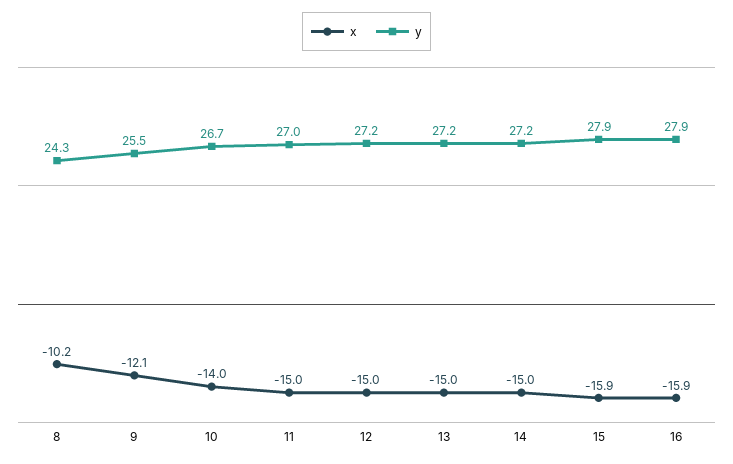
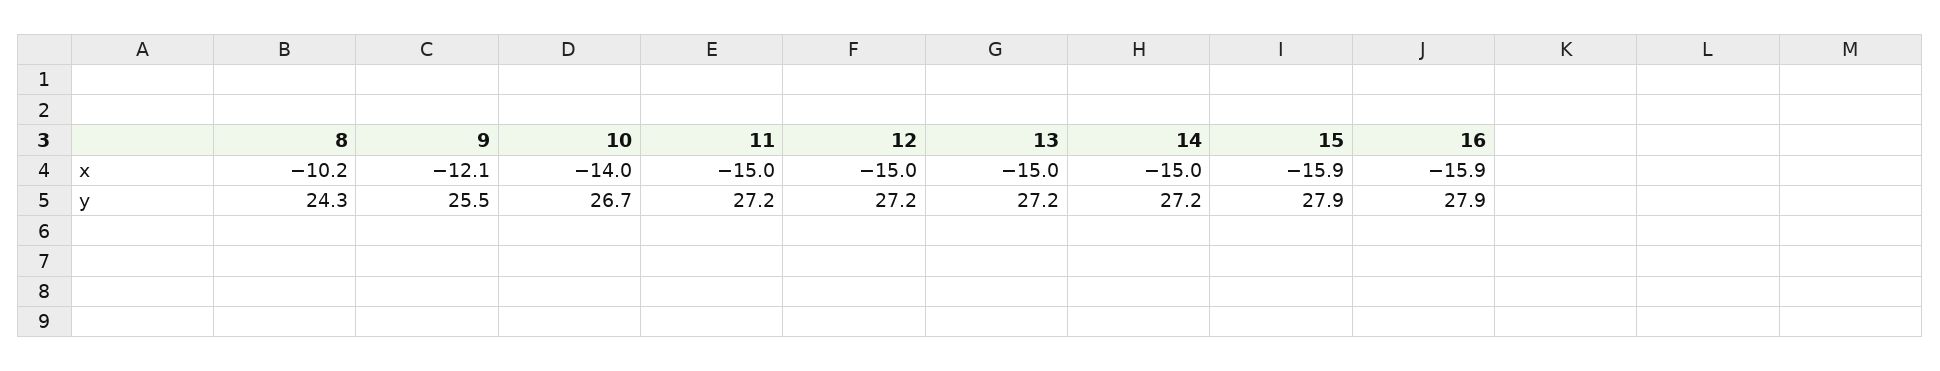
y, 11: 27 -> 27.2

